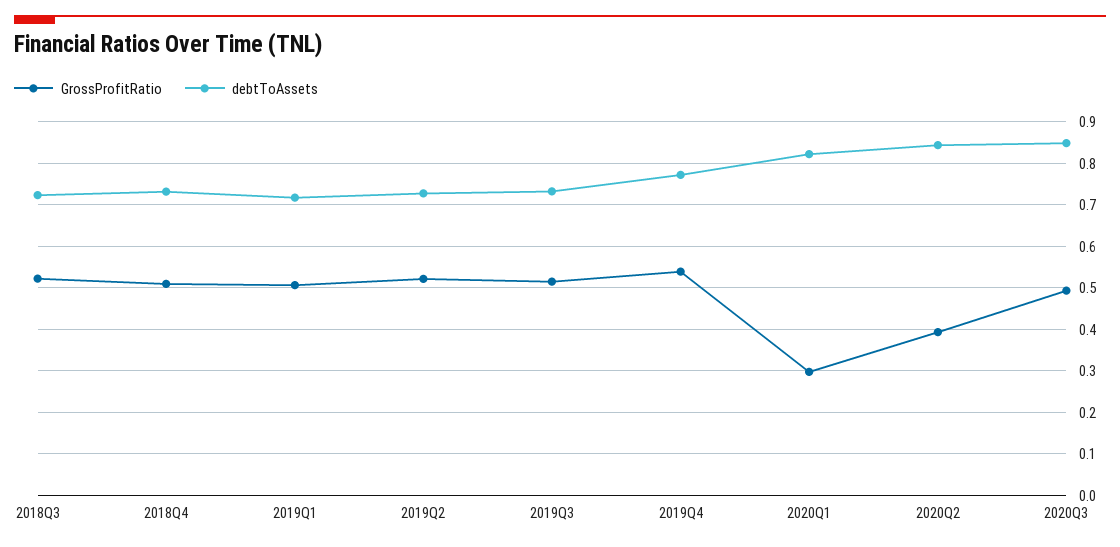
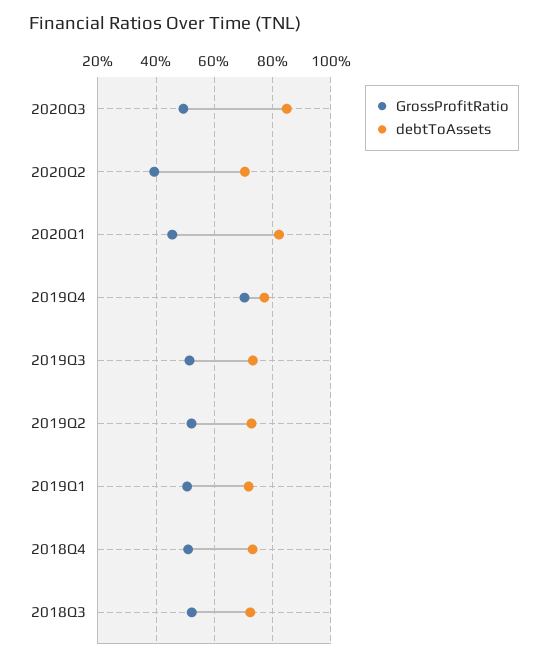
GrossProfitRatio, 2019Q4: 0.54 -> 0.7
GrossProfitRatio, 2020Q1: 0.3 -> 0.45
debtToAssets, 2020Q2: 0.84 -> 0.7

